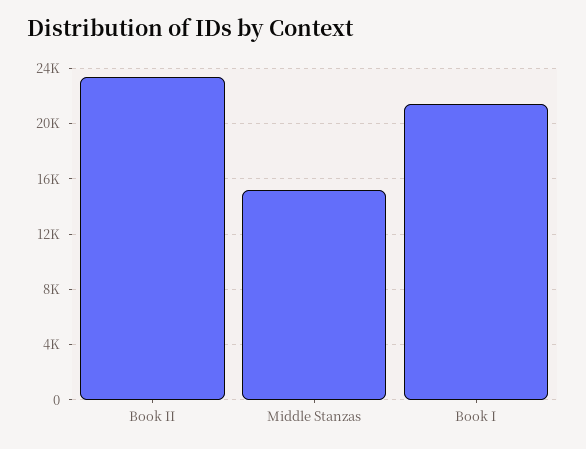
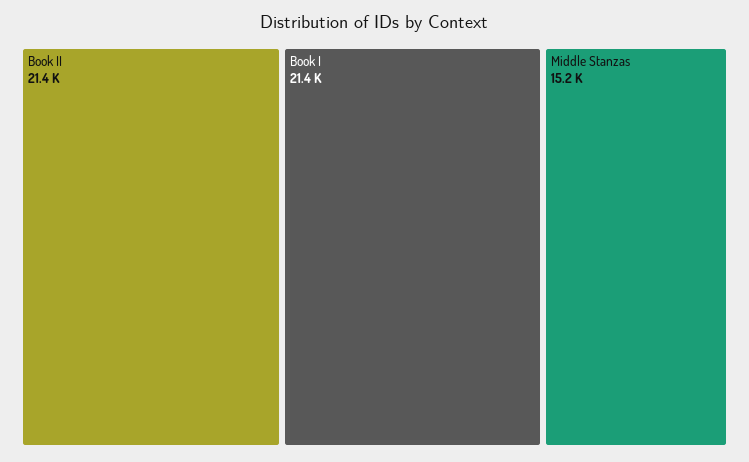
Book II: 23500 -> 21400

